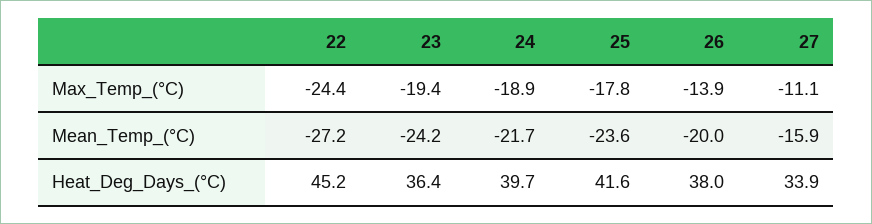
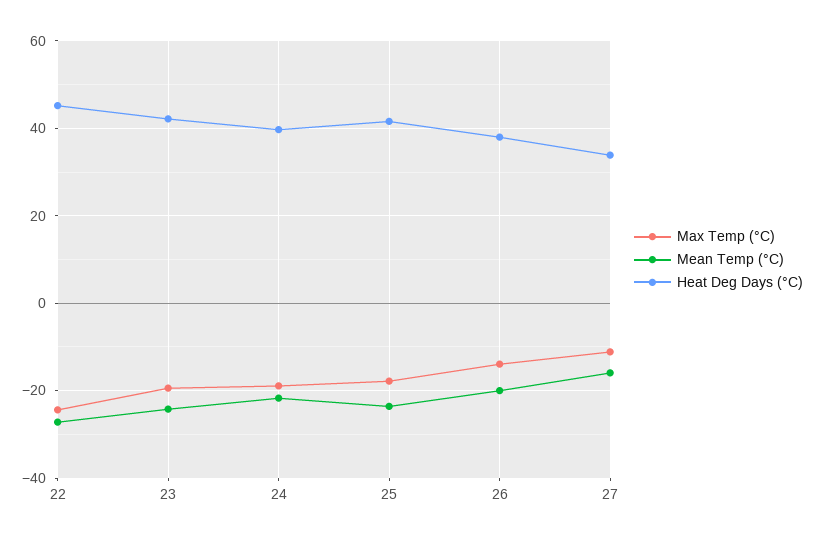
Heat_Deg_Days_(°C), 23: 36.4 -> 42

